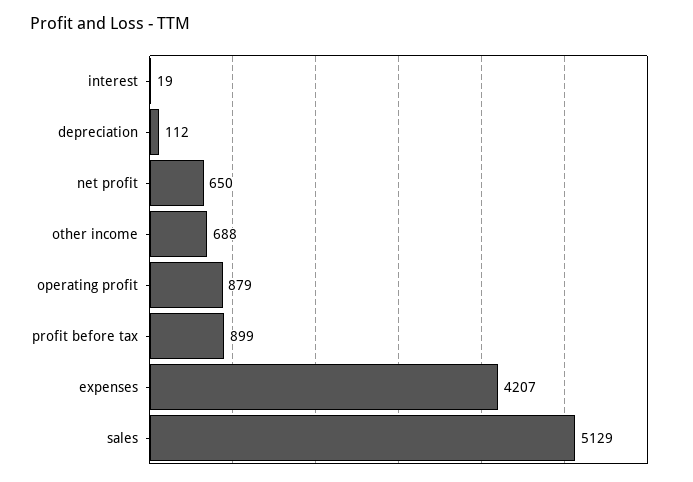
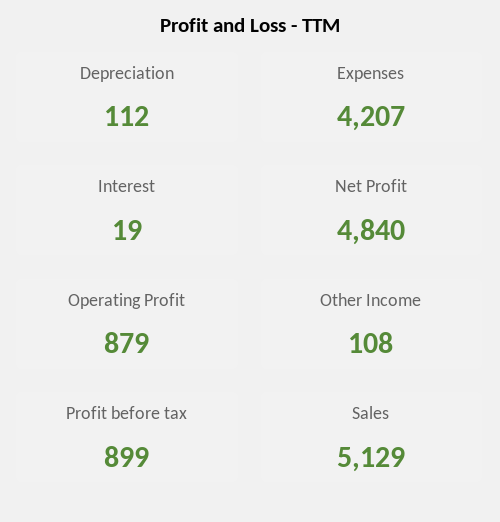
net profit: 650 -> 4840
other income: 688 -> 108

